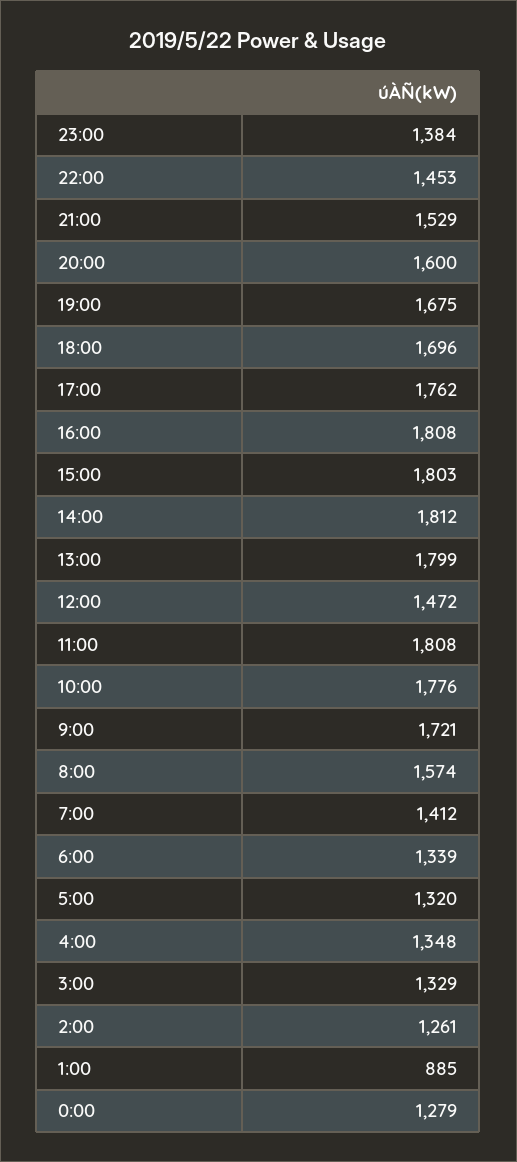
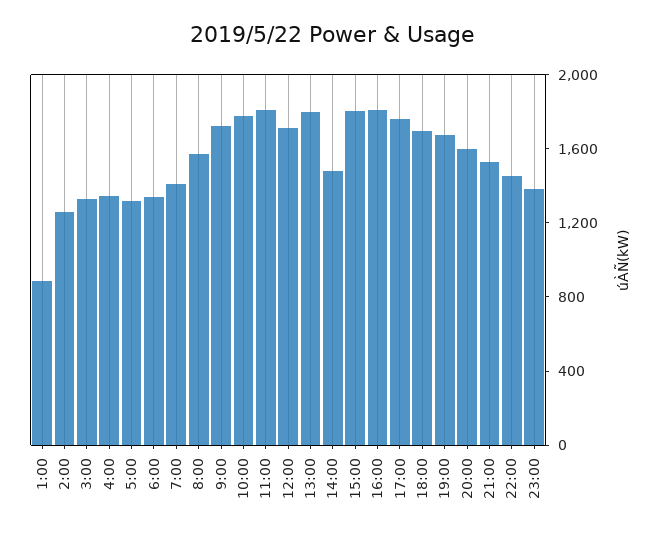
14:00: 1812 -> 1500
12:00: 1472 -> 1700
0:00: 1279 -> none

